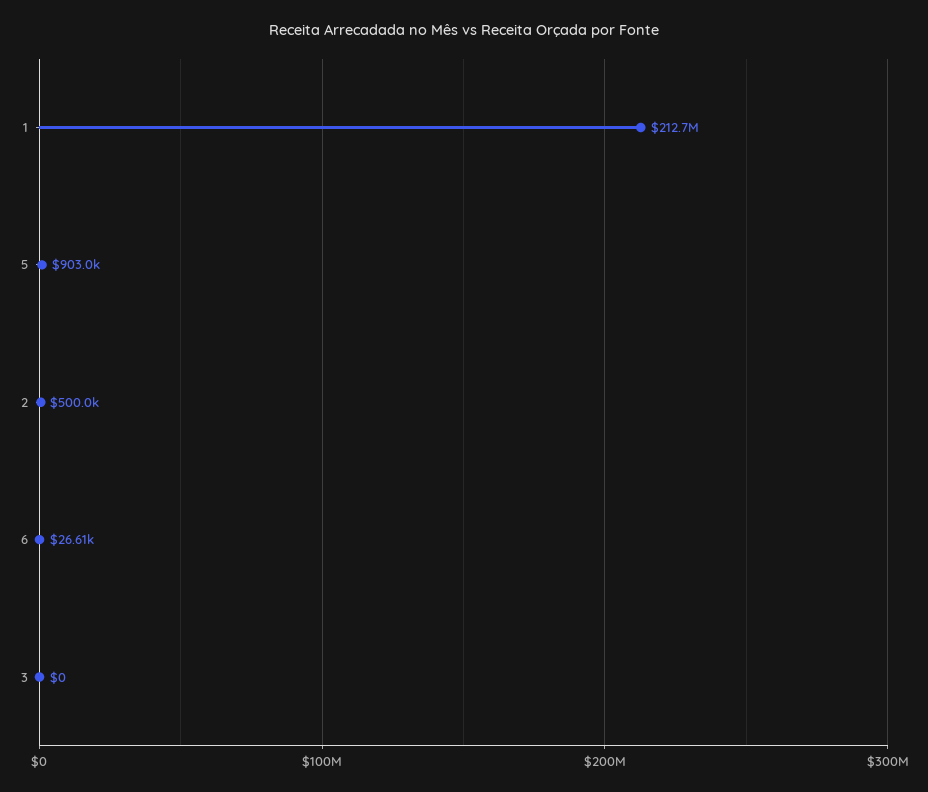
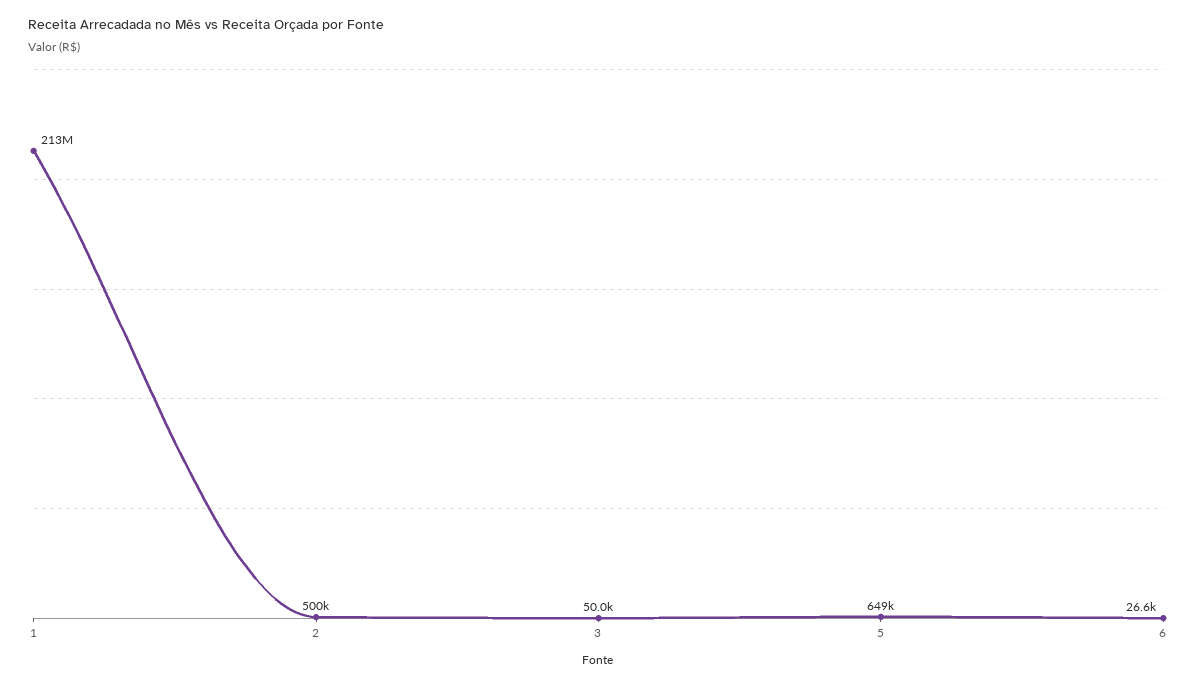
5: 903000 -> 649000
3: 0 -> 50000

